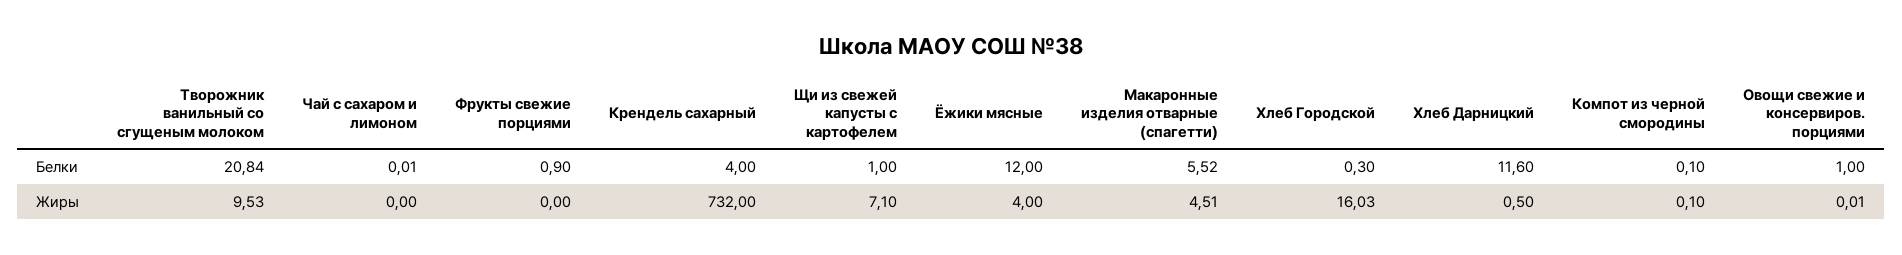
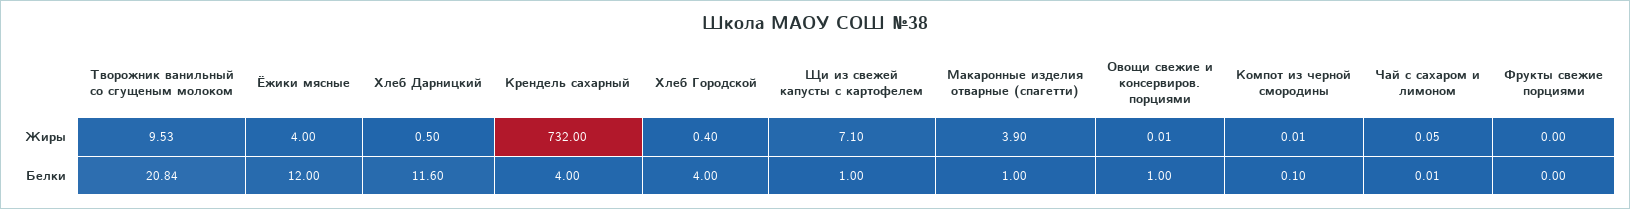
Фрукты свежие порциями, Белки: 0.9 -> 0
Макаронные изделия отварные (спагетти), Белки: 5.52 -> 1
Хлеб Городской, Белки: 0.3 -> 4
Чай с сахаром и лимоном, Жиры: 0 -> 0.05
Макаронные изделия отварные (спагетти), Жиры: 4.51 -> 3.9
Хлеб Городской, Жиры: 16.03 -> 0.4
Компот из черной смородины, Жиры: 0.1 -> 0.01

